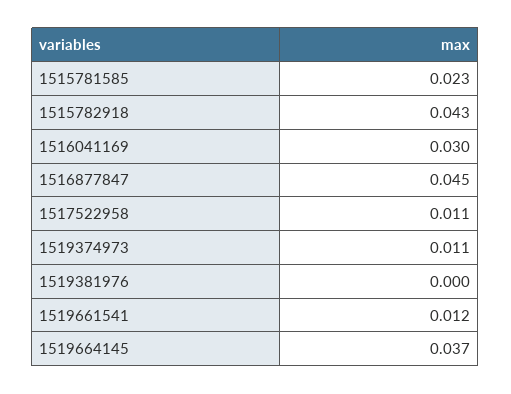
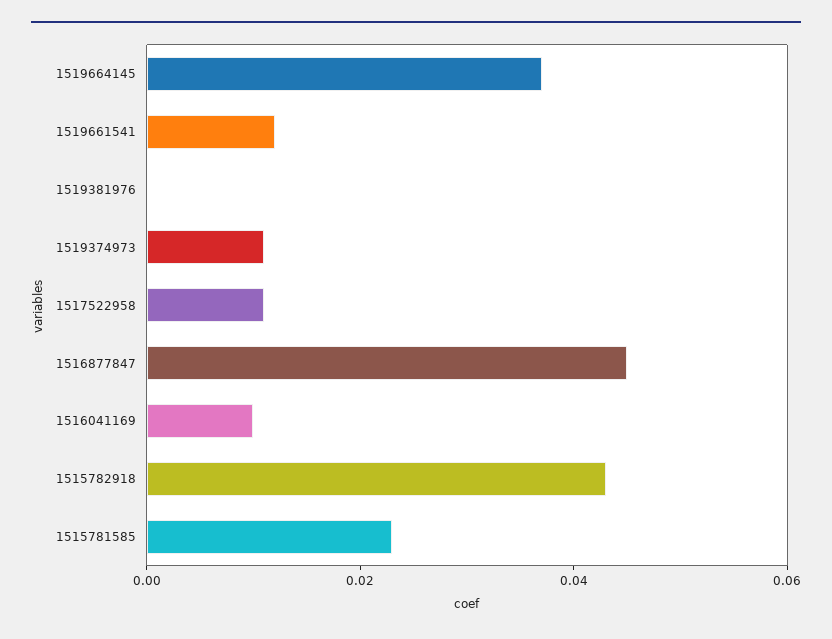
1516041169: 0.03 -> 0.01

